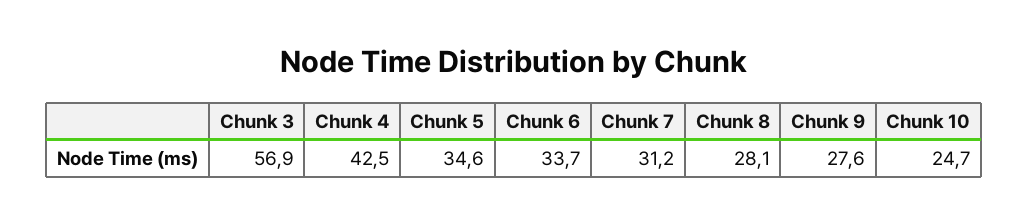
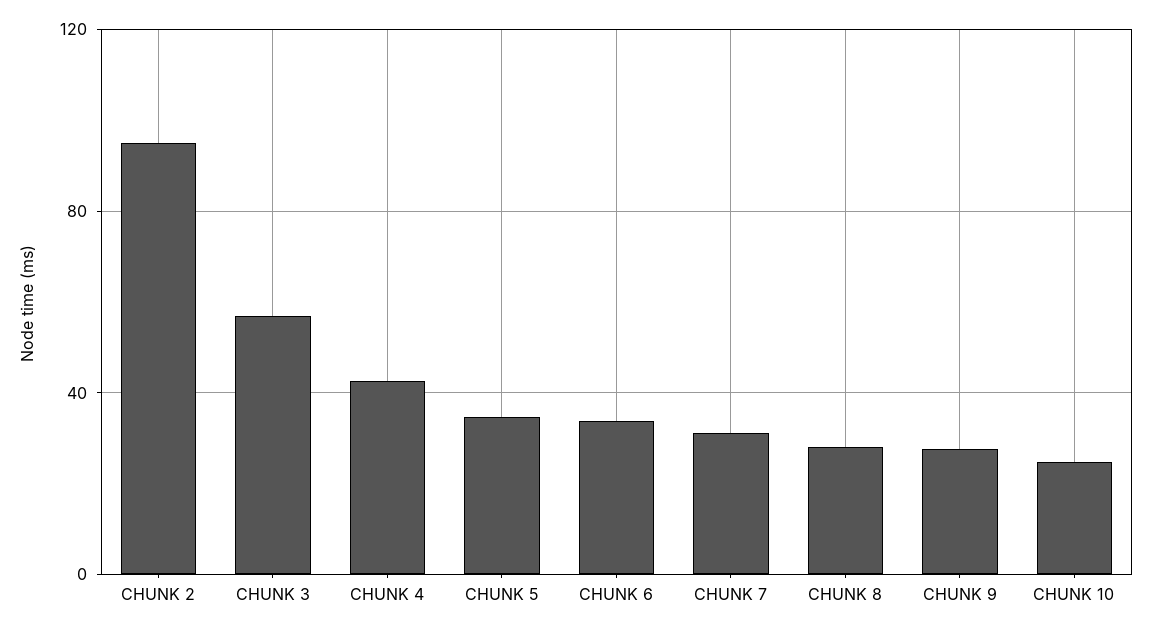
CHUNK 2: none -> 95

